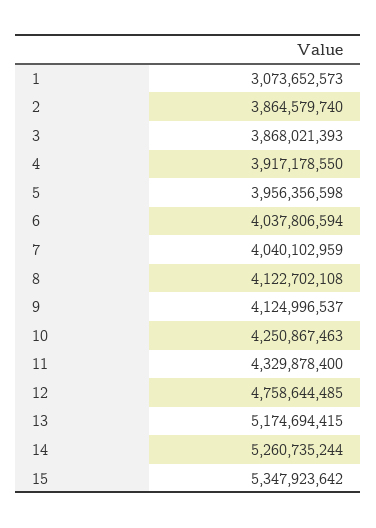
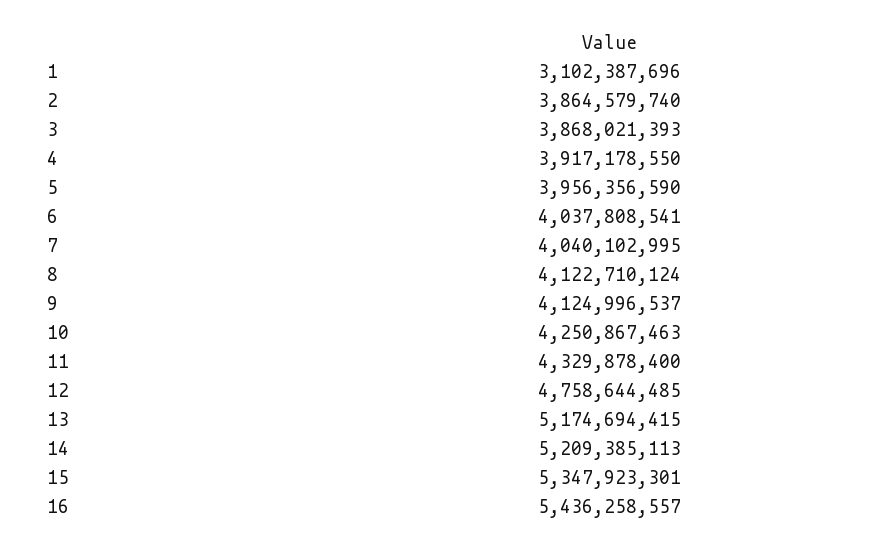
1: 3073652573 -> 3102387696
5: 3956356598 -> 3956356590
6: 4037806594 -> 4037808541
7: 4040102959 -> 4040102995
8: 4122702108 -> 4122710124
14: 5260735244 -> 5209385113
15: 5347923642 -> 5347923301
16: none -> 5436258557

